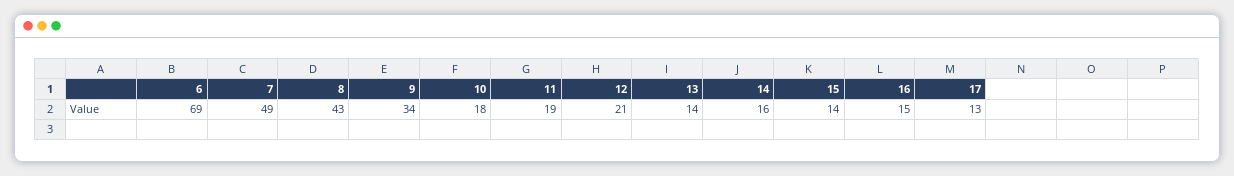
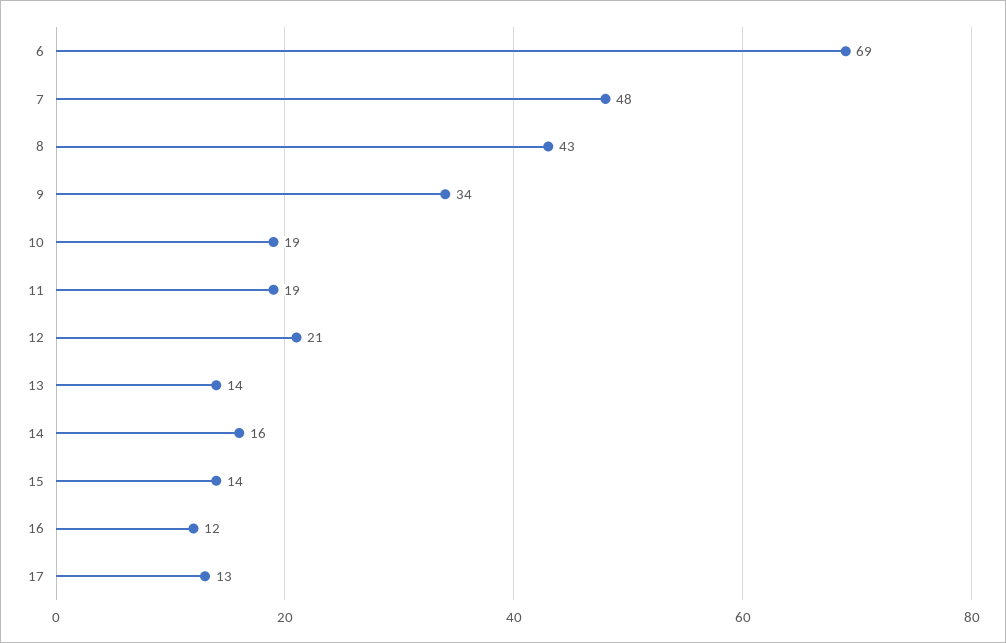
7: 49 -> 48
10: 18 -> 19
16: 15 -> 12

